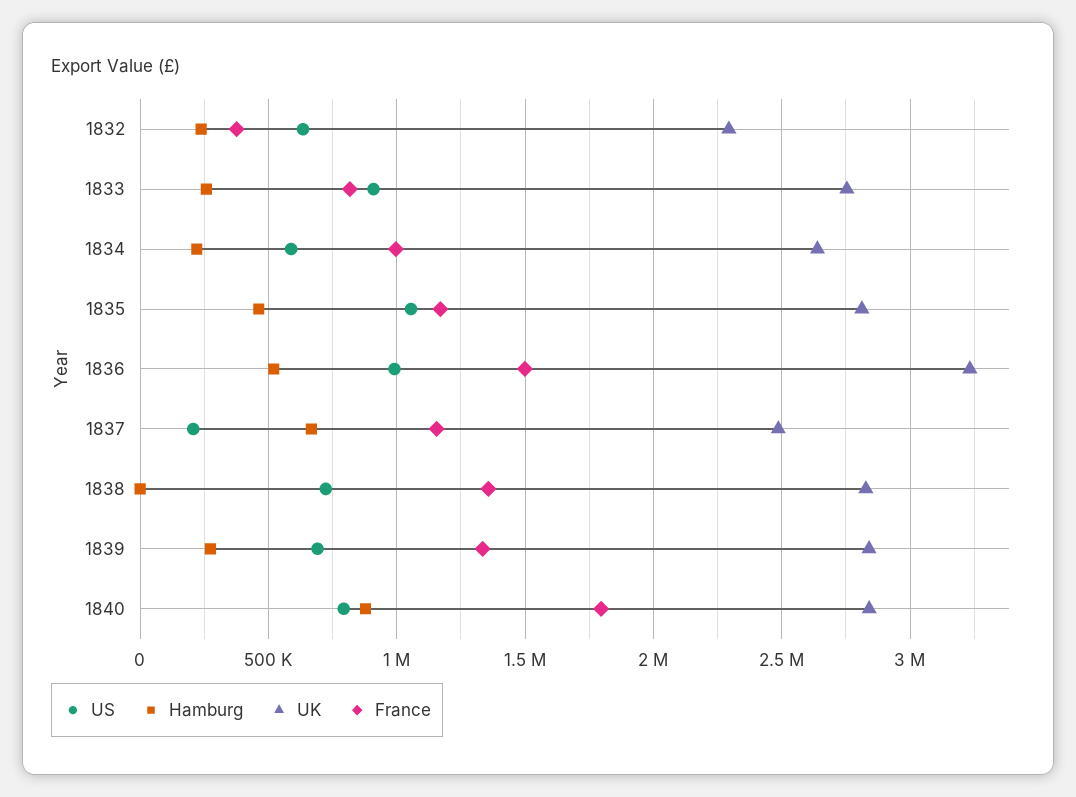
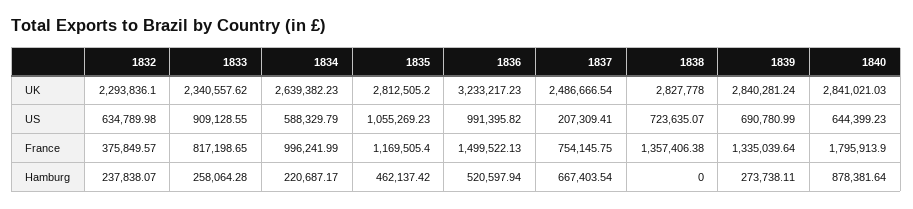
UK, 1833: 2750000 -> 2340557.62
France, 1837: 1150000 -> 754145.75
US, 1840: 800000 -> 644399.23

